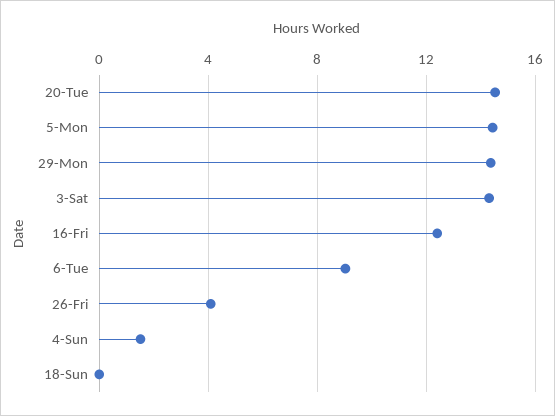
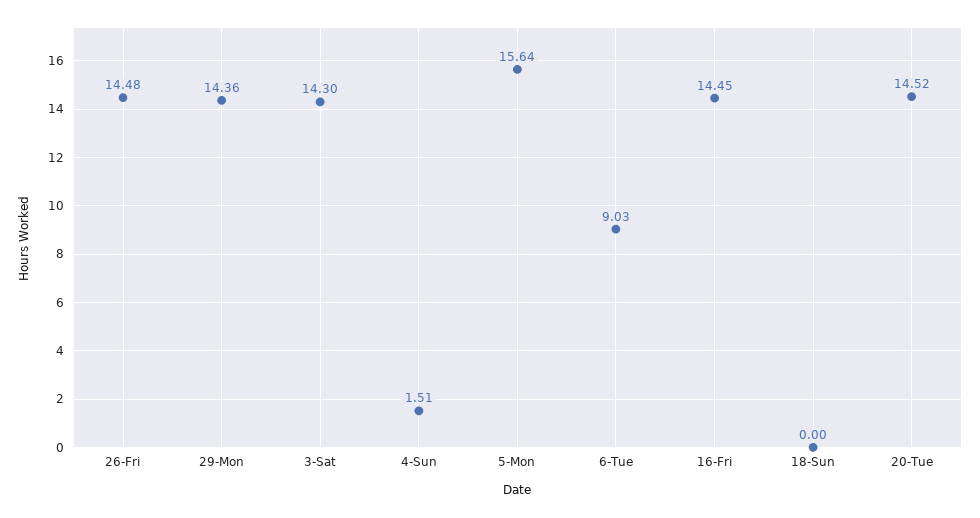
5-Mon: 14.5 -> 15.64
16-Fri: 12.5 -> 14.45
26-Fri: 4 -> 14.48

